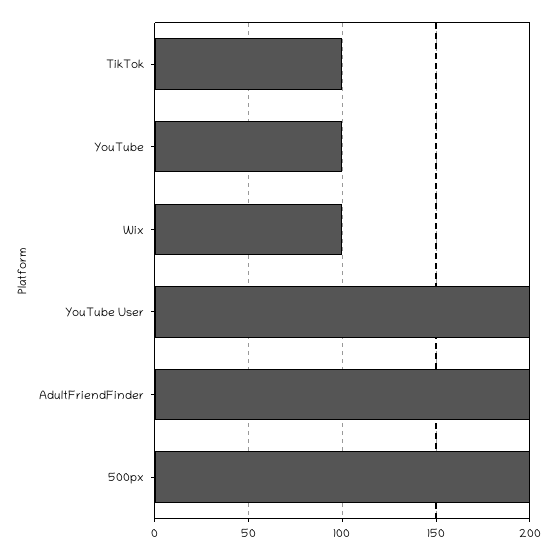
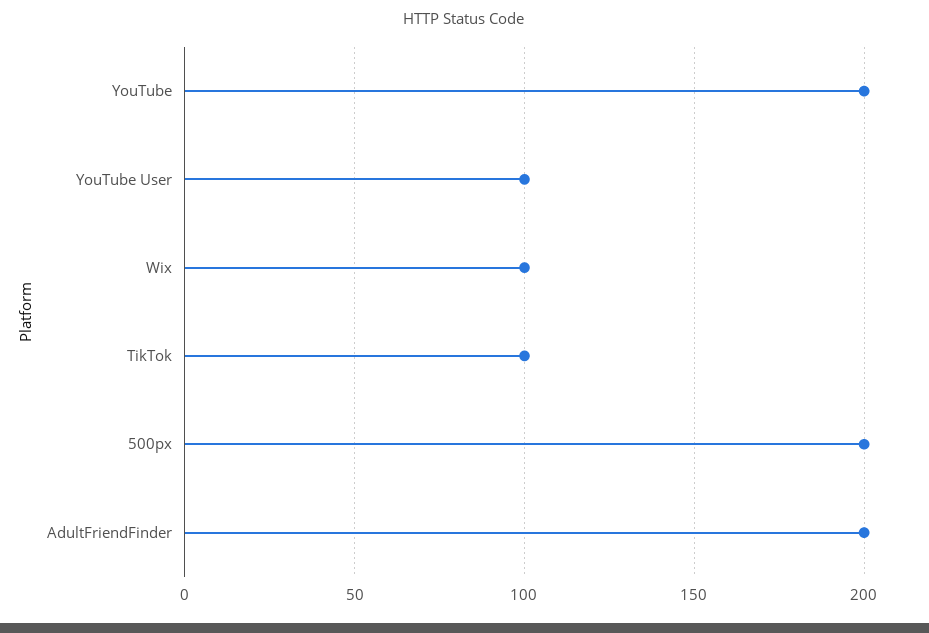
YouTube: 100 -> 200
YouTube User: 200 -> 100

